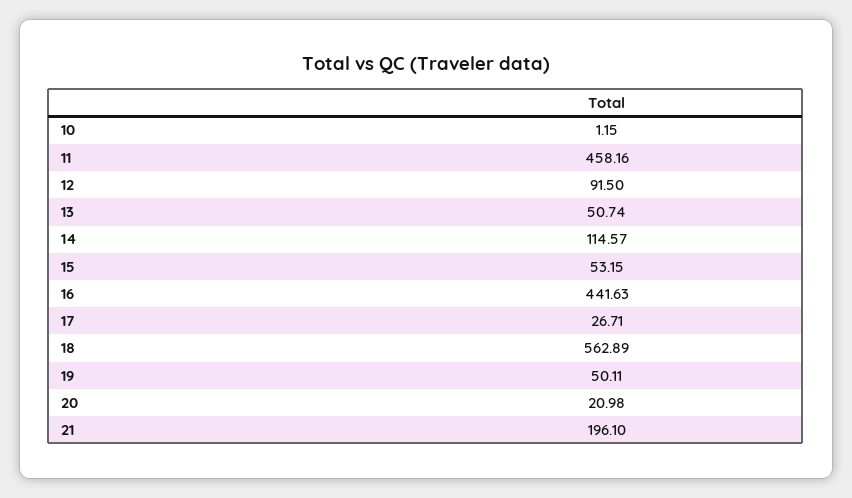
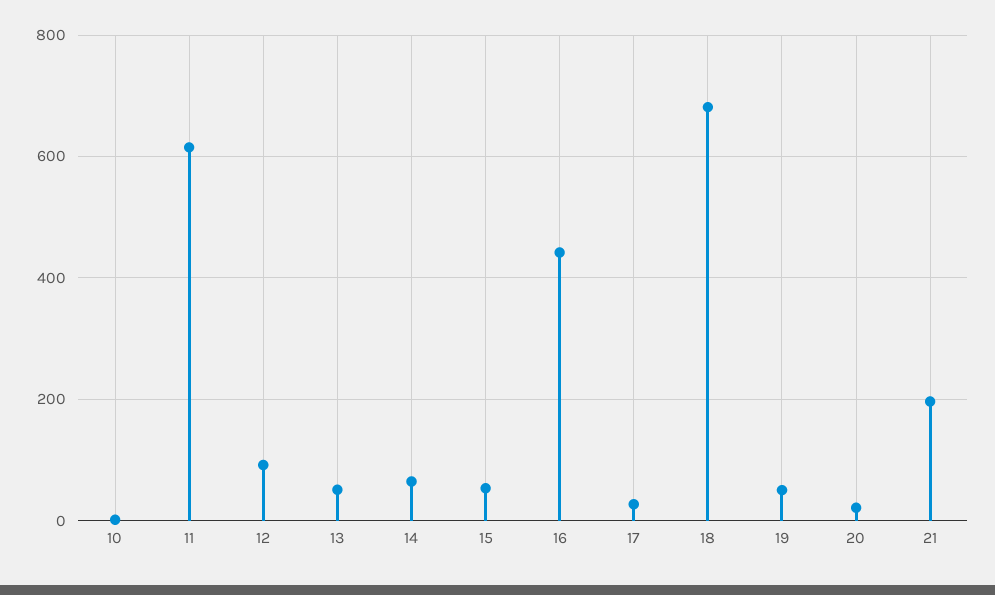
11: 458.16 -> 620
14: 114.57 -> 60
18: 562.89 -> 680

